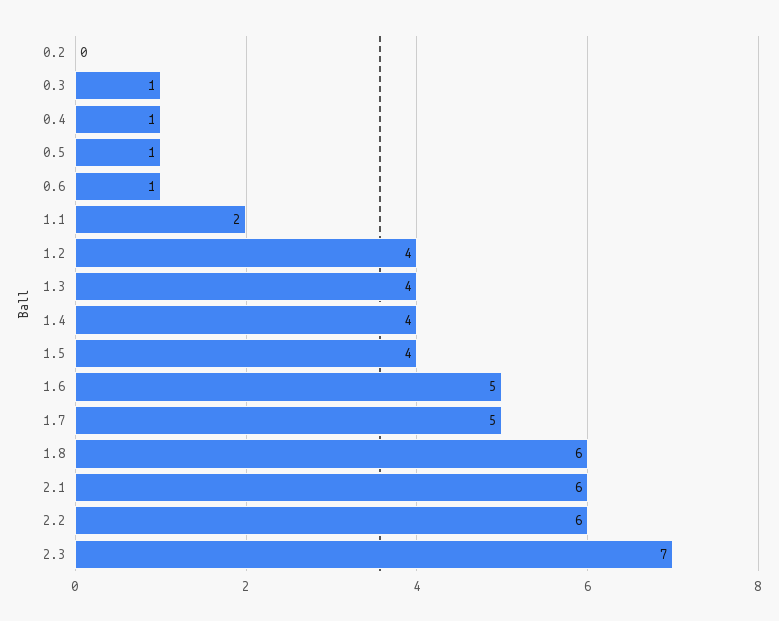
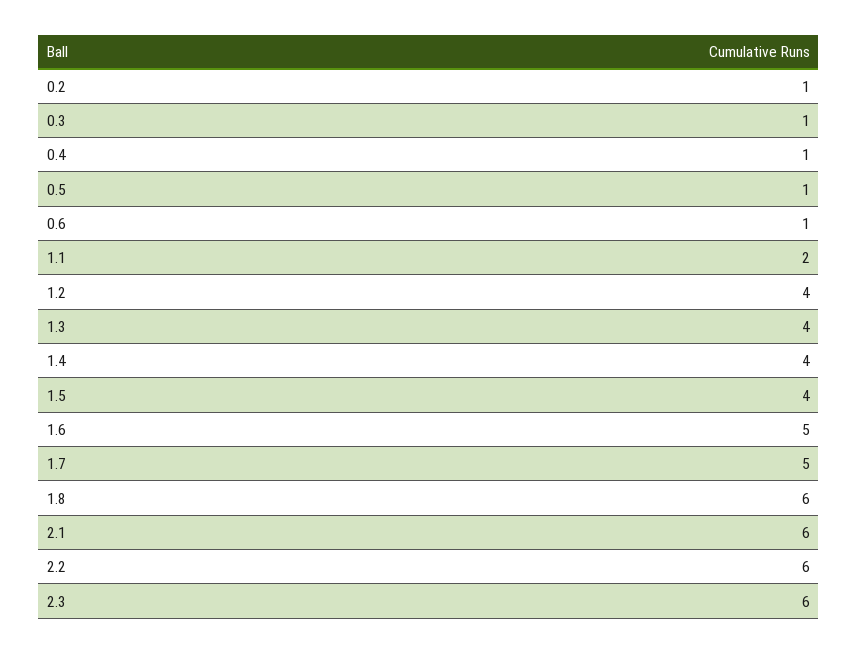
0.2: 0 -> 1
2.3: 7 -> 6

